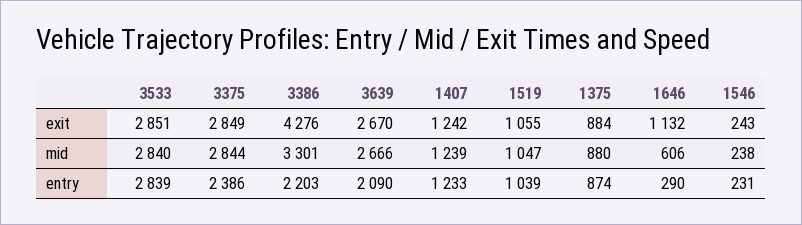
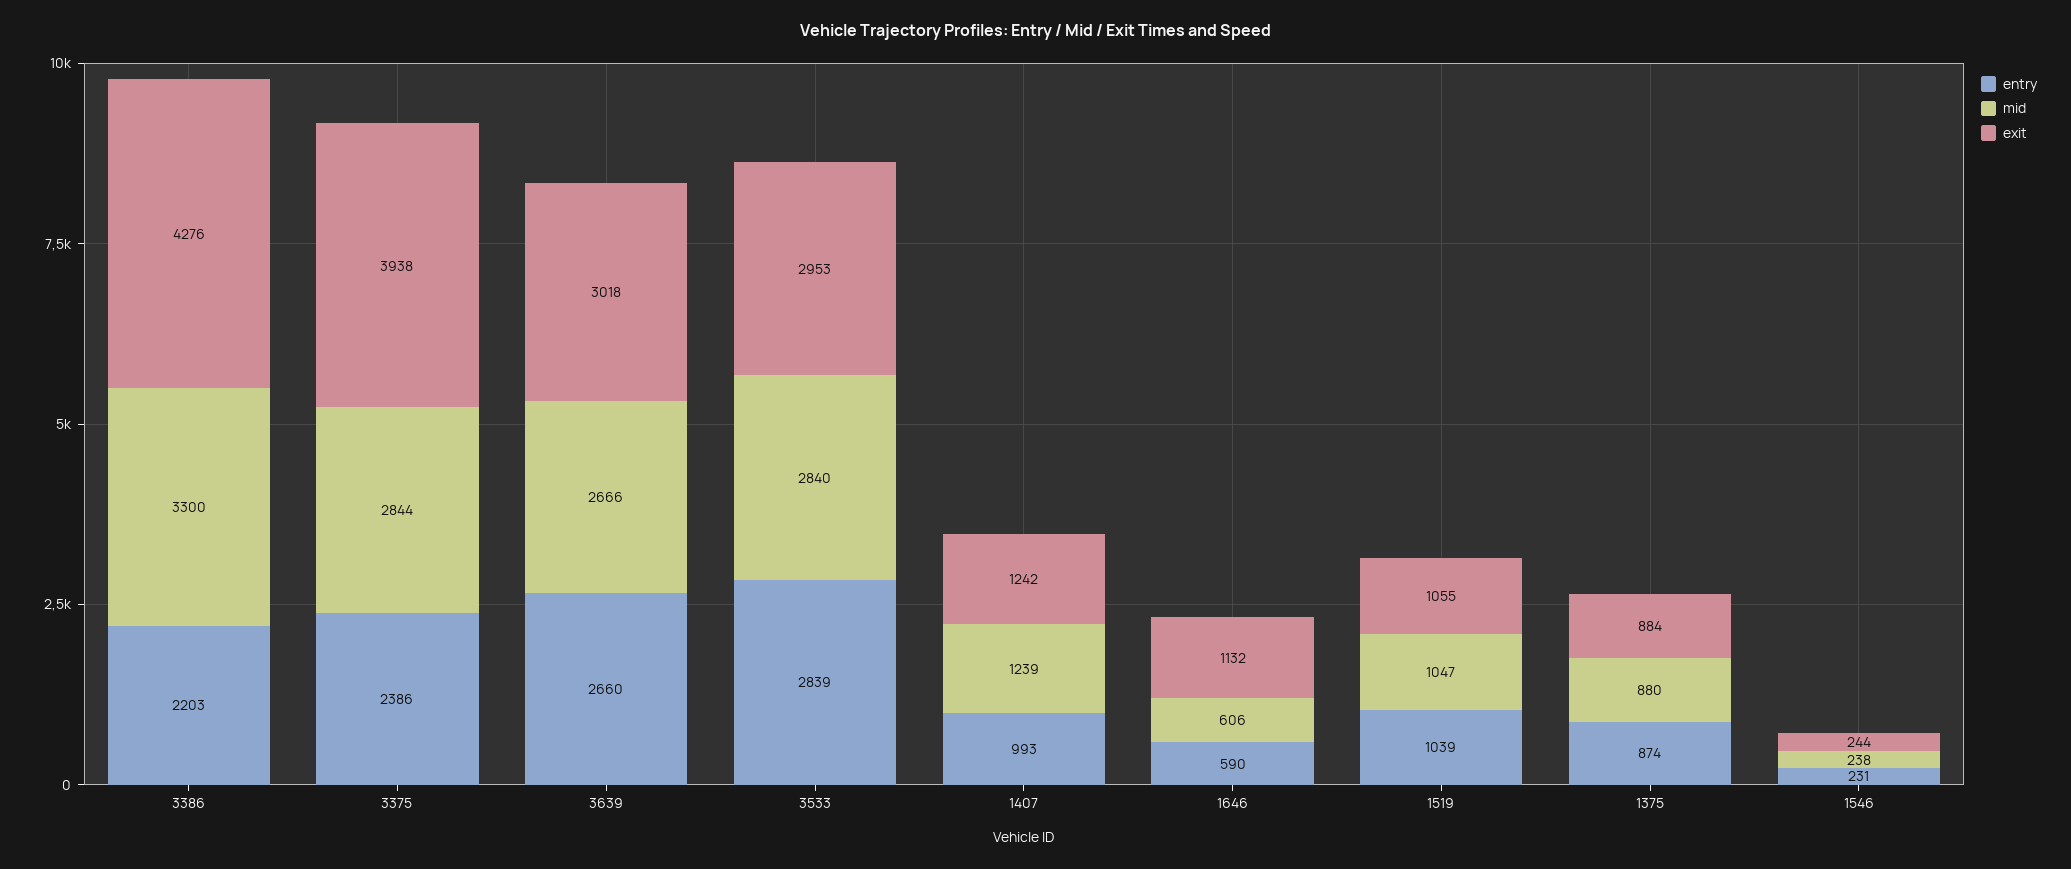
exit, 3533: 2851 -> 2953
exit, 3375: 2849 -> 3938
exit, 3639: 2670 -> 3018
exit, 1546: 243 -> 244
mid, 3386: 3301 -> 3300
entry, 3639: 2090 -> 2660
entry, 1407: 1233 -> 993
entry, 1646: 290 -> 590

